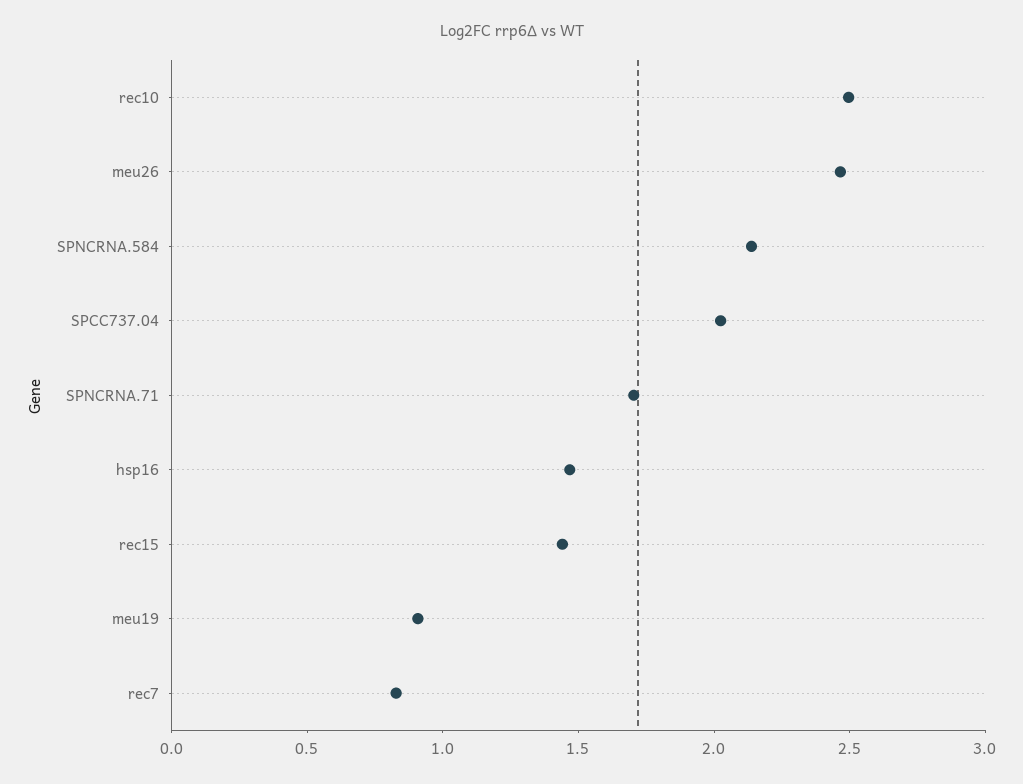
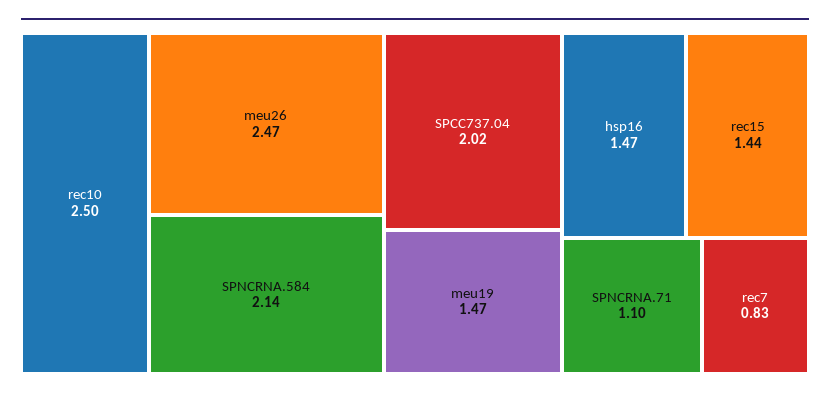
SPNCRNA.71: 1.7 -> 1.1
meu19: 0.9 -> 1.47

